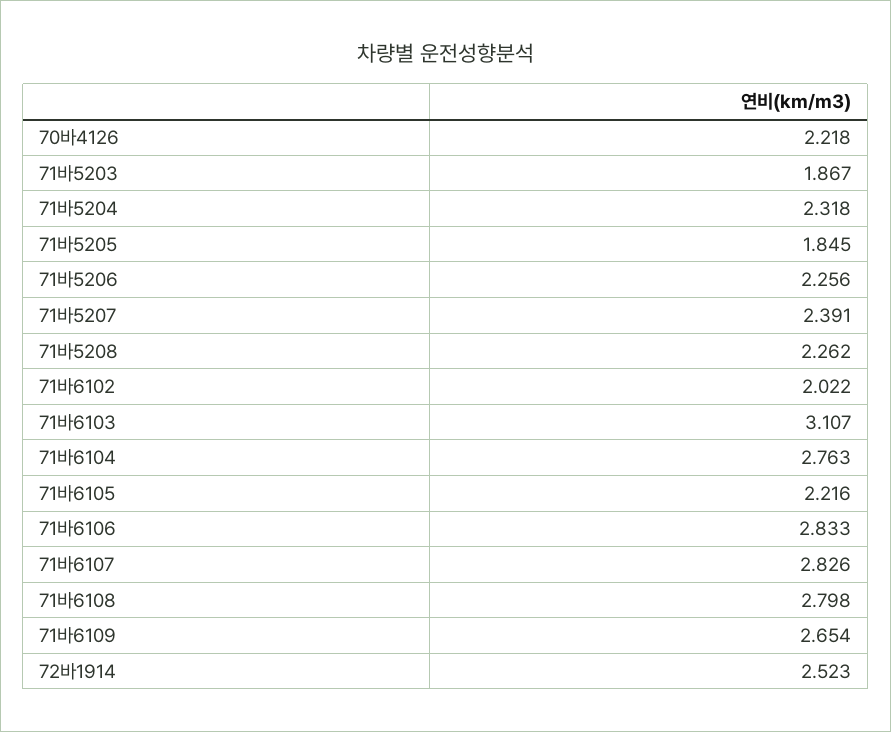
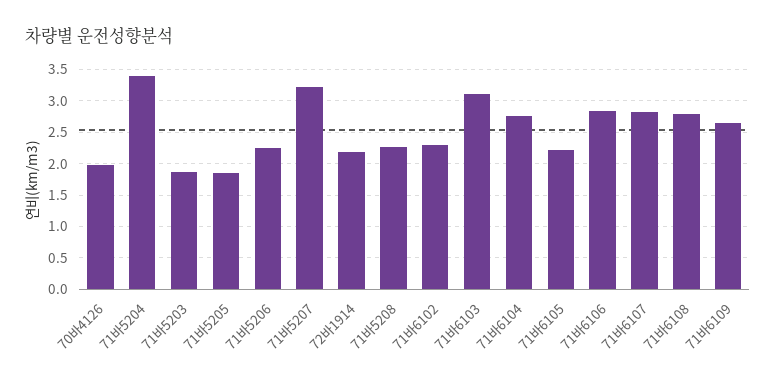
70바4126: 2.218 -> 2
71바5204: 2.318 -> 3.4
71바5207: 2.391 -> 3.2
71바6102: 2.022 -> 2.3
72바1914: 2.523 -> 2.2

